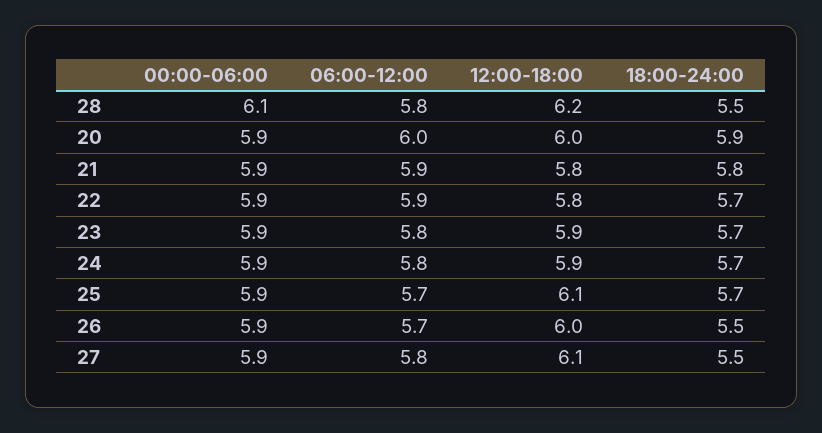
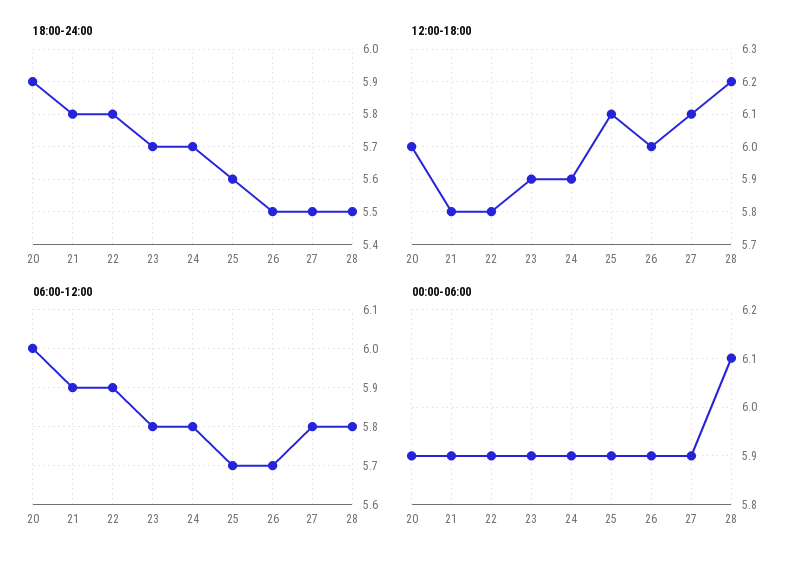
18:00-24:00, 22: 5.7 -> 5.8
18:00-24:00, 25: 5.7 -> 5.6

